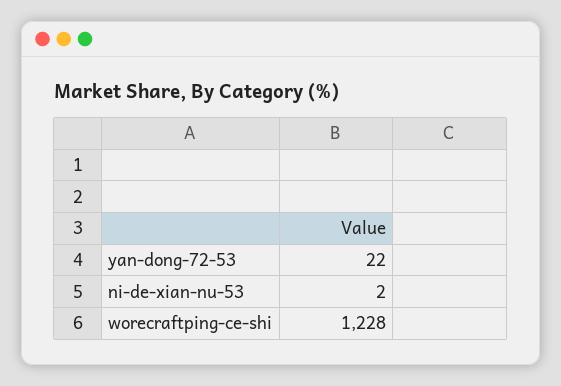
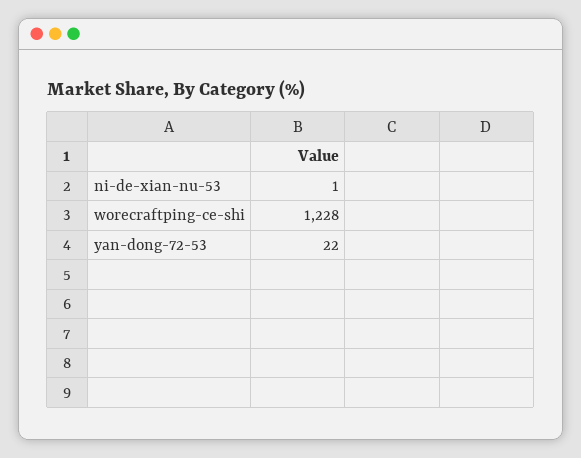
ni-de-xian-nu-53: 2 -> 1

